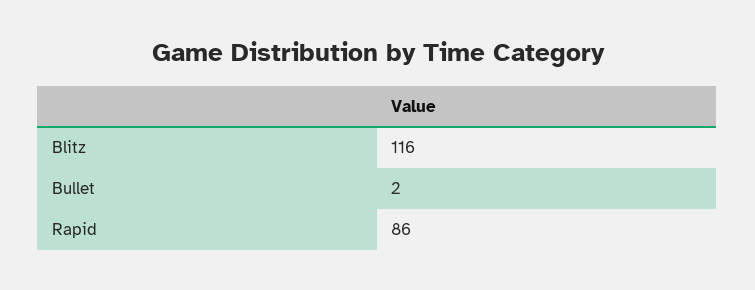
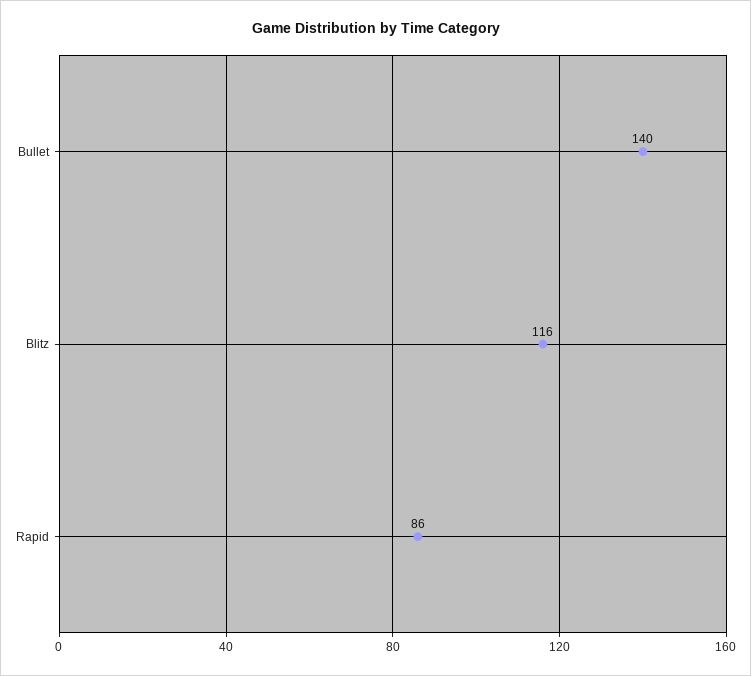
Bullet: 2 -> 140

